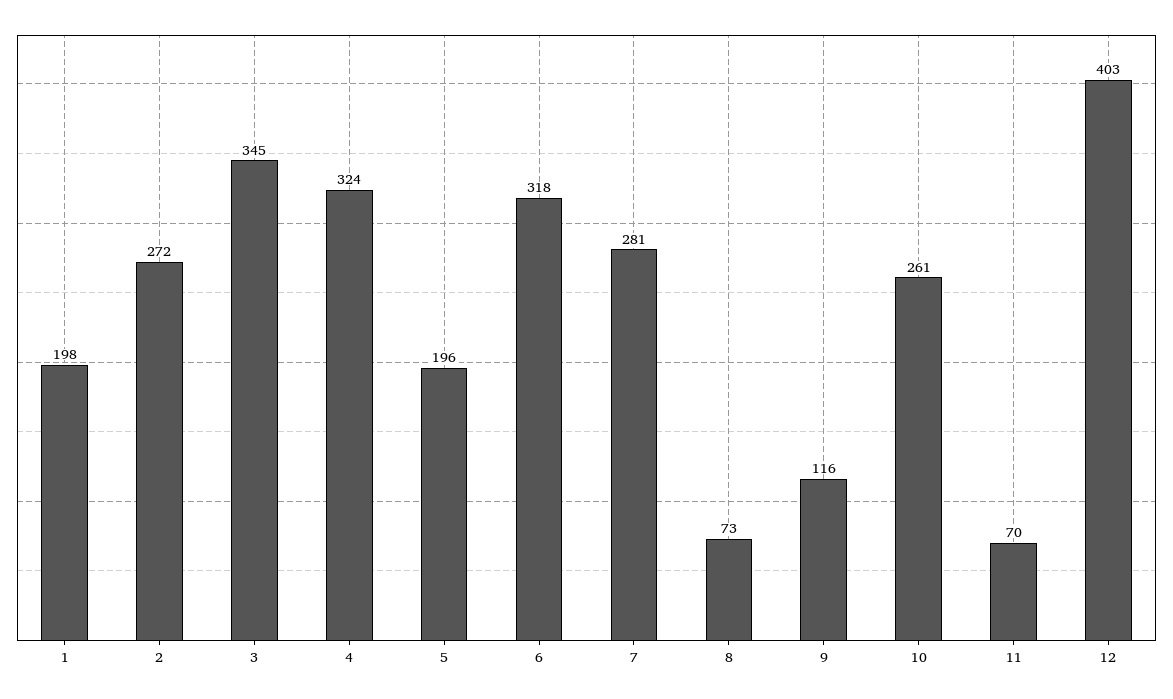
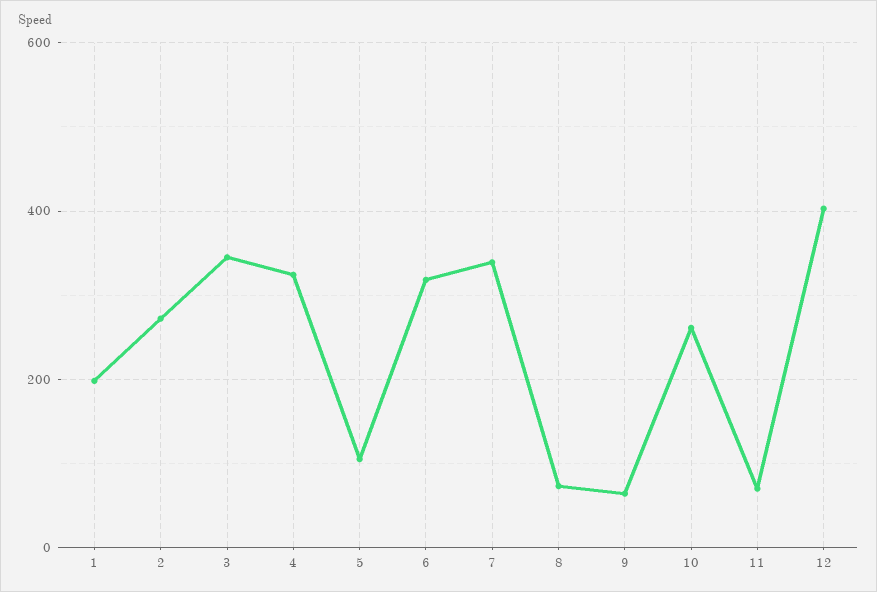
5: 196 -> 100
7: 281 -> 340
9: 116 -> 60

